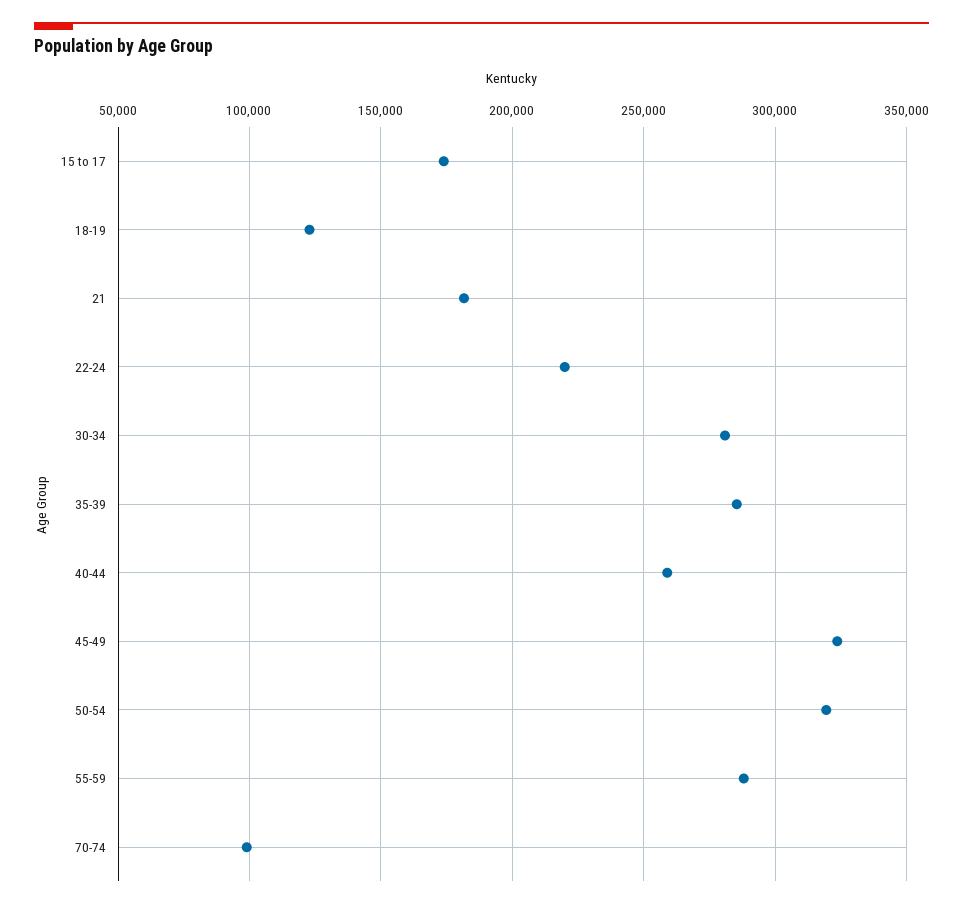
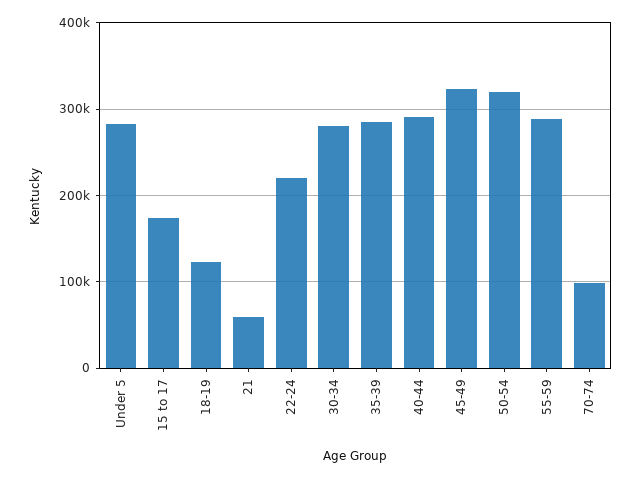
21: 180000 -> 60000
40-44: 260000 -> 290000
Under 5: none -> 280000

